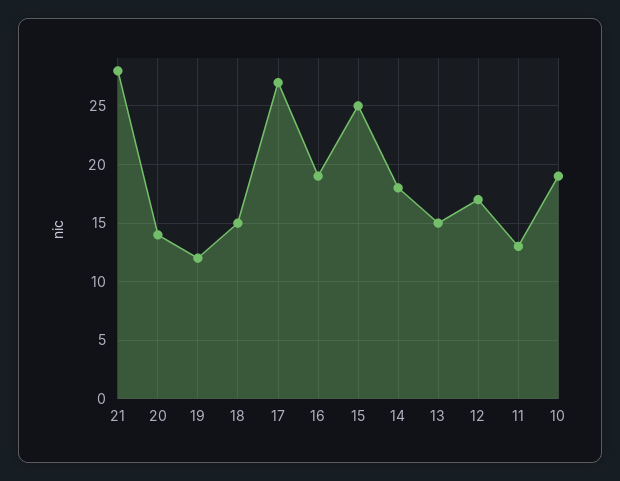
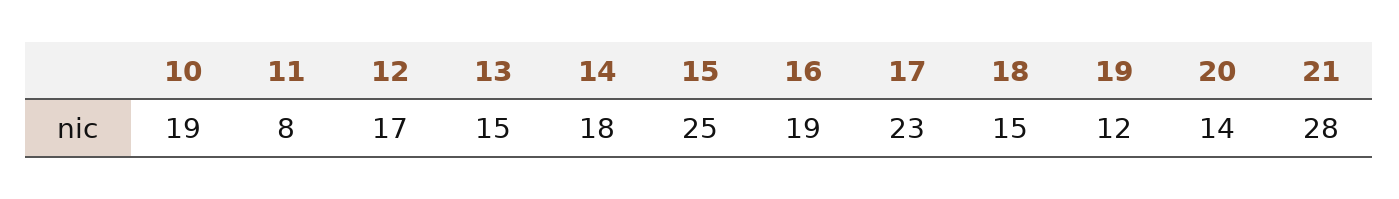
17: 27 -> 23
11: 13 -> 8

